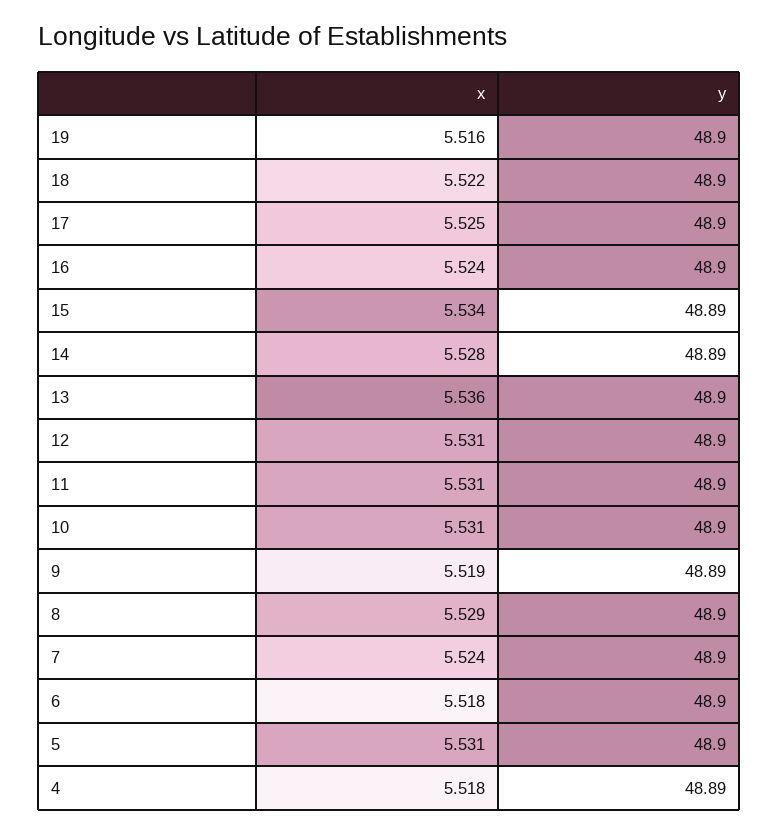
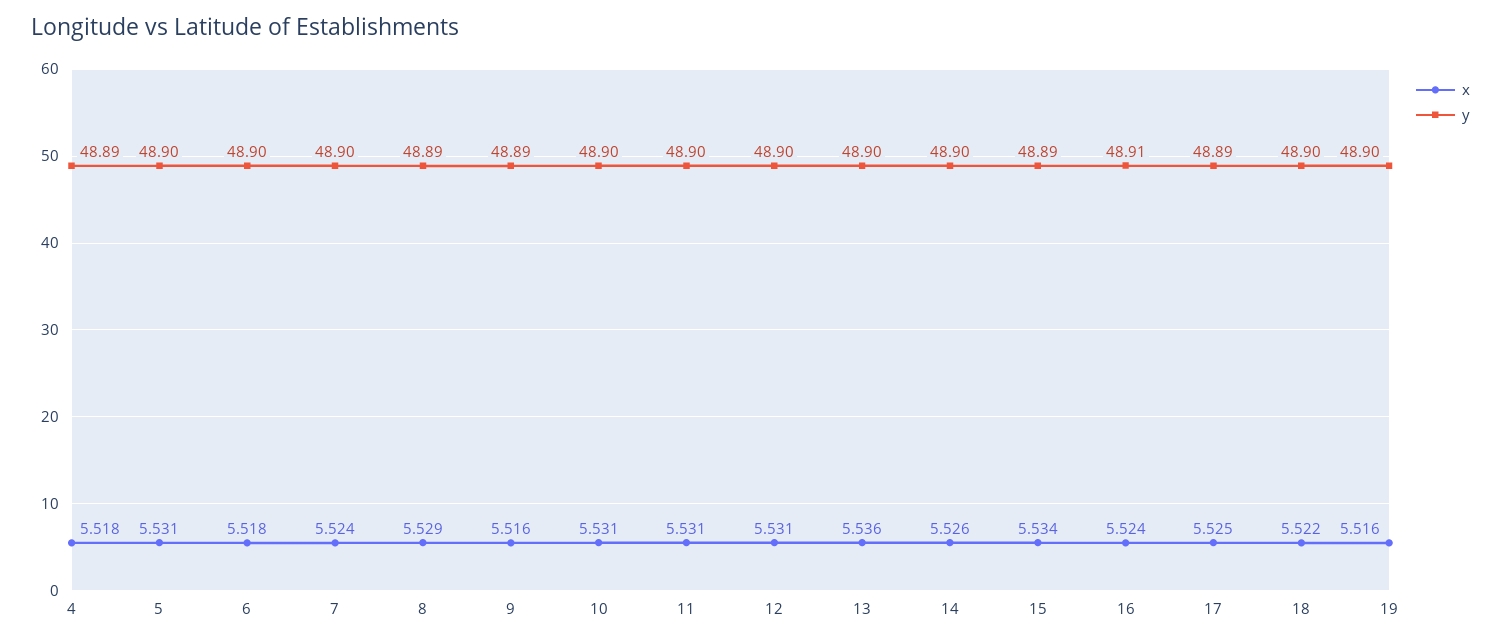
y, 17: 48.9 -> 48.89
y, 16: 48.9 -> 48.91
x, 14: 5.528 -> 5.526
y, 14: 48.89 -> 48.9
x, 9: 5.519 -> 5.516
y, 8: 48.9 -> 48.89

